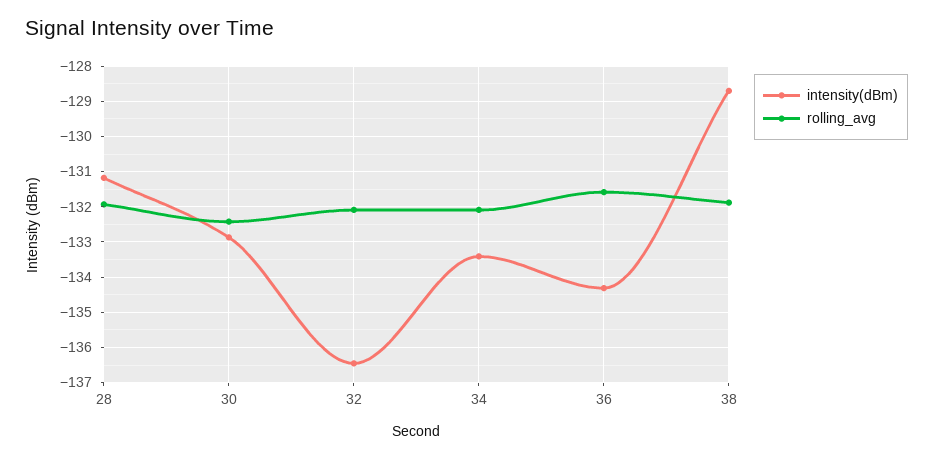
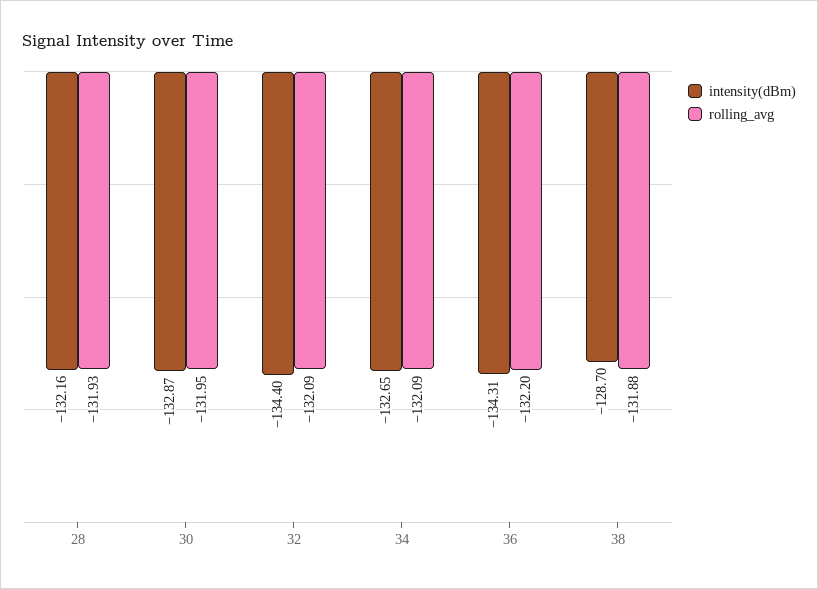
intensity(dBm), 28: -131.2 -> -132.16
rolling_avg, 30: -132.4 -> -131.95
intensity(dBm), 32: -136.4 -> -134.4
intensity(dBm), 34: -133.4 -> -132.65
rolling_avg, 36: -131.6 -> -132.2

